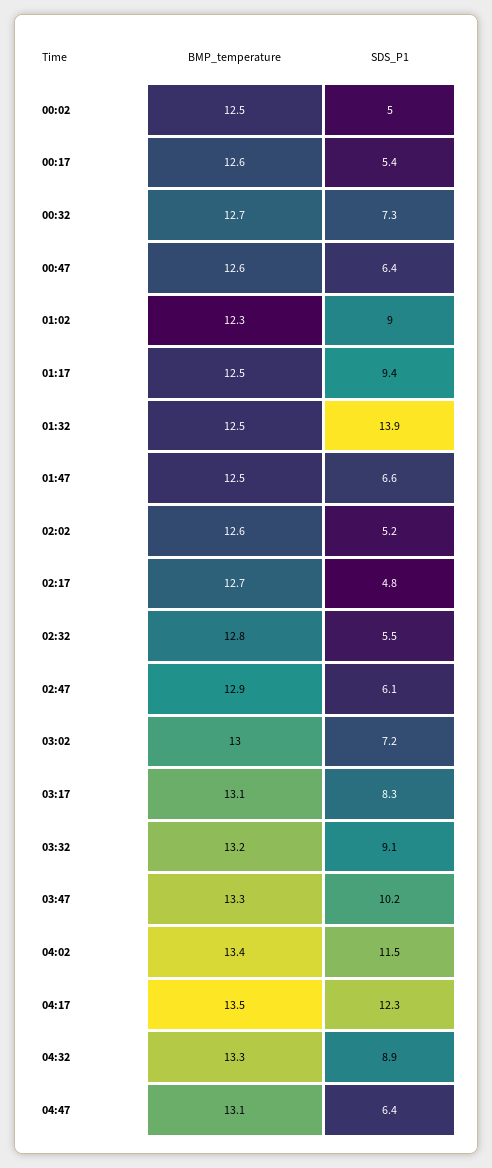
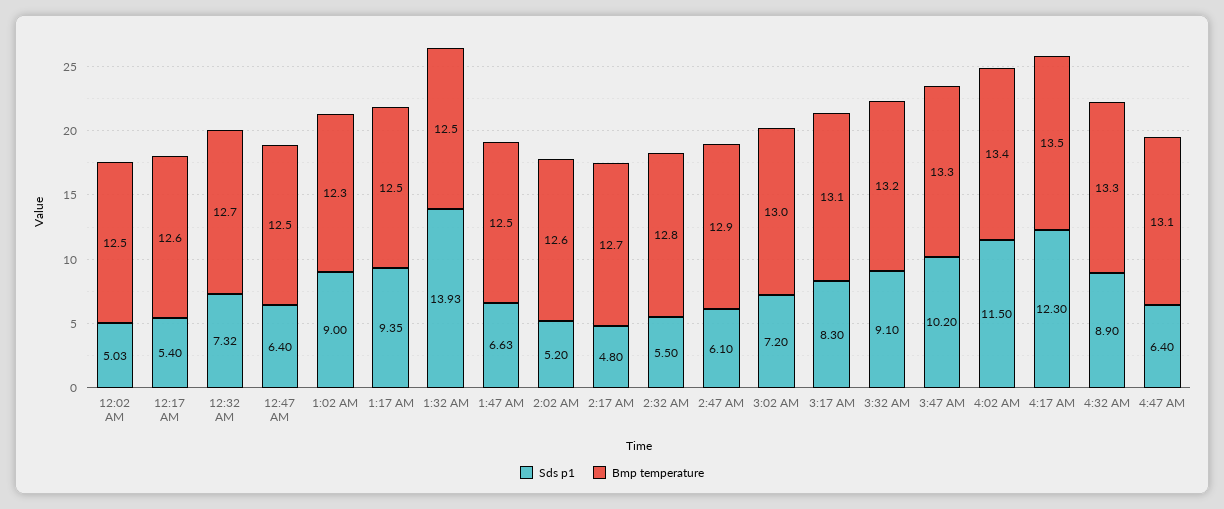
BMP_temperature, 00:47: 12.6 -> 12.5

